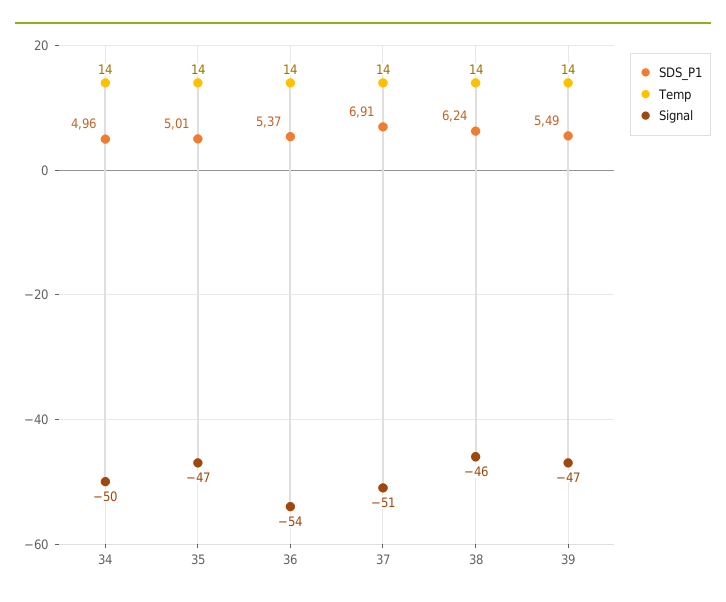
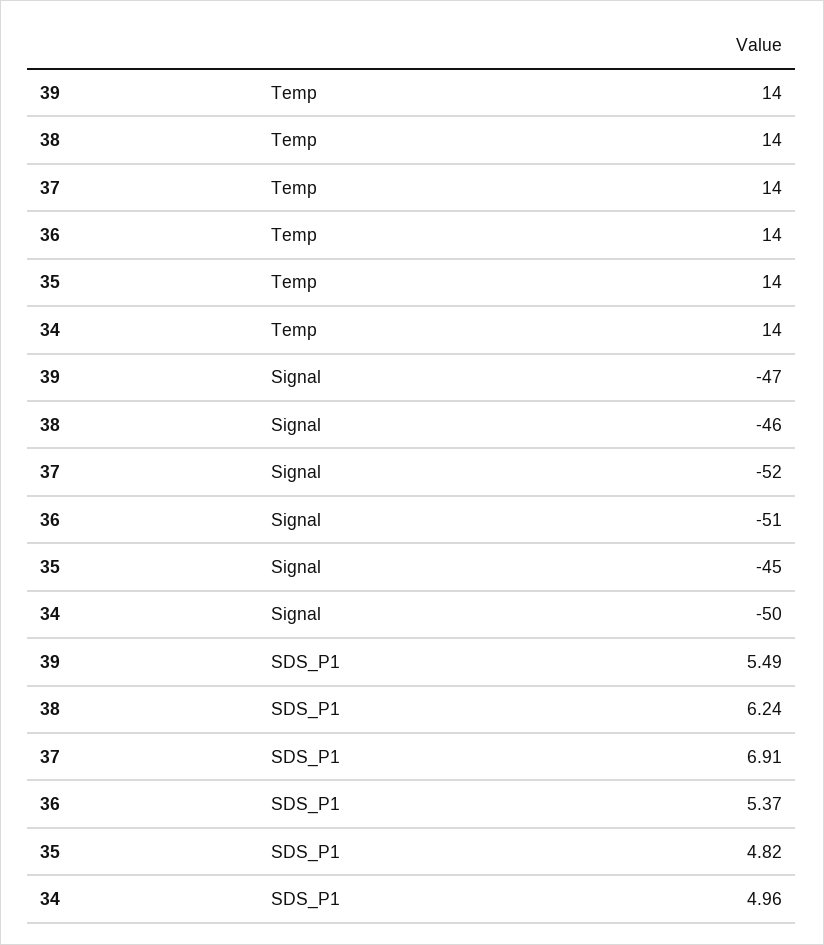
SDS_P1, 35: 5.01 -> 4.82
Signal, 35: -47 -> -45
Signal, 36: -54 -> -51
Signal, 37: -51 -> -52

